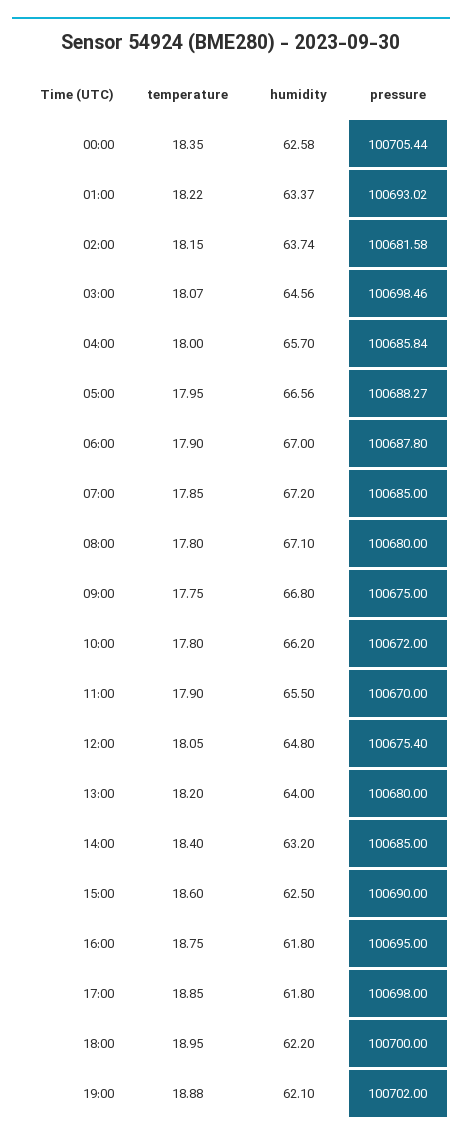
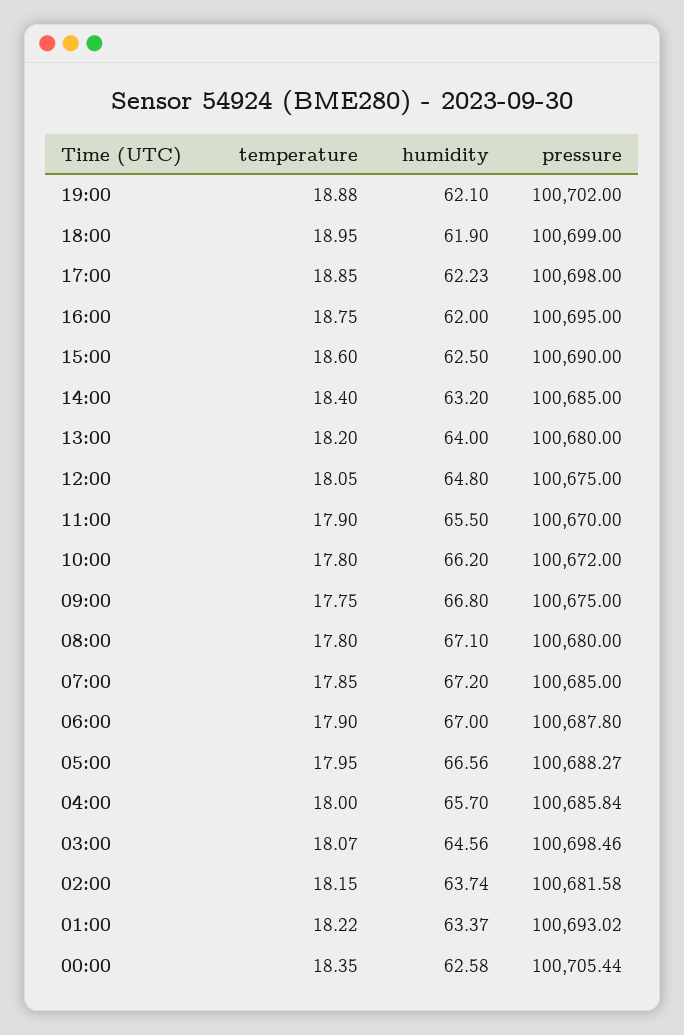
pressure, 12:00: 100675.4 -> 100675
humidity, 16:00: 61.8 -> 62
humidity, 17:00: 61.8 -> 62.23
humidity, 18:00: 62.2 -> 61.9
pressure, 18:00: 100700 -> 100699

